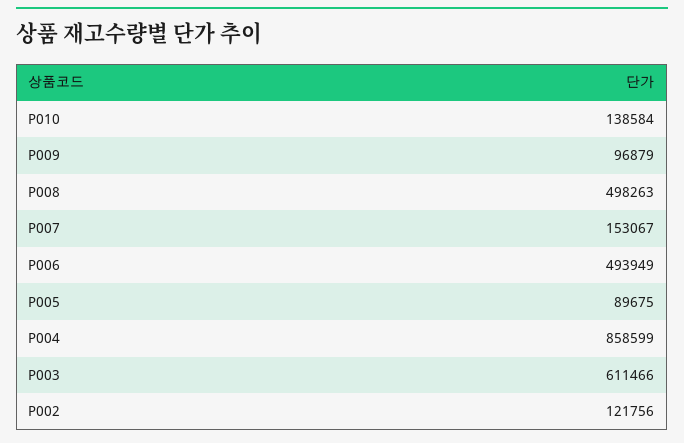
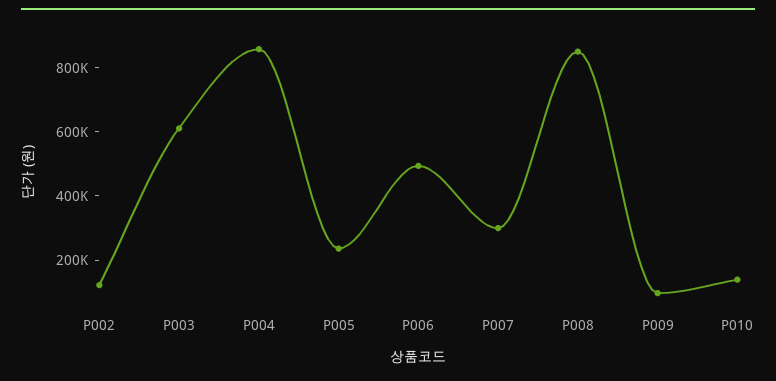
P008: 498263 -> 850000
P007: 153067 -> 300000
P005: 89675 -> 250000

